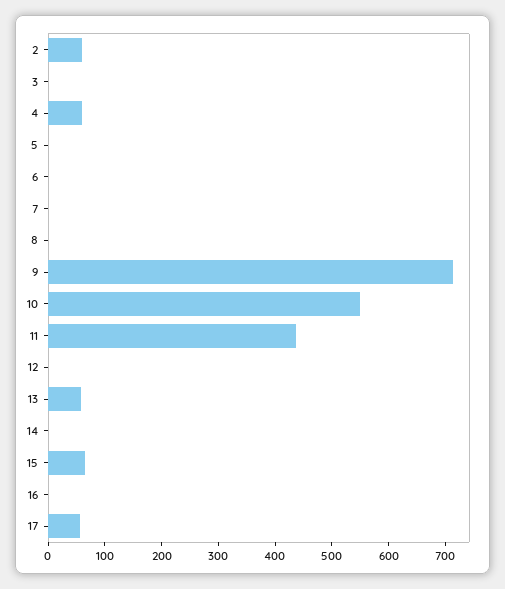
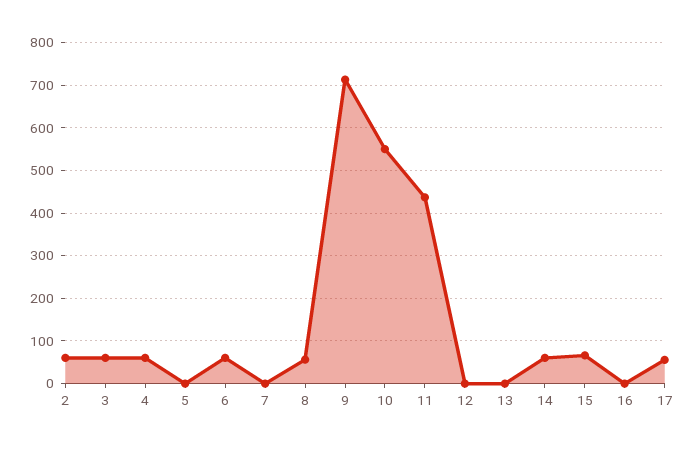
3: 0 -> 60
6: 0 -> 60
8: 0 -> 60
13: 60 -> 0
14: 0 -> 60

